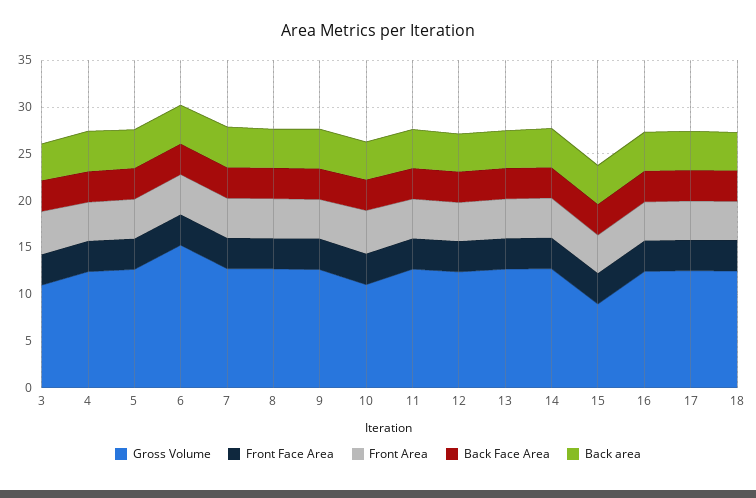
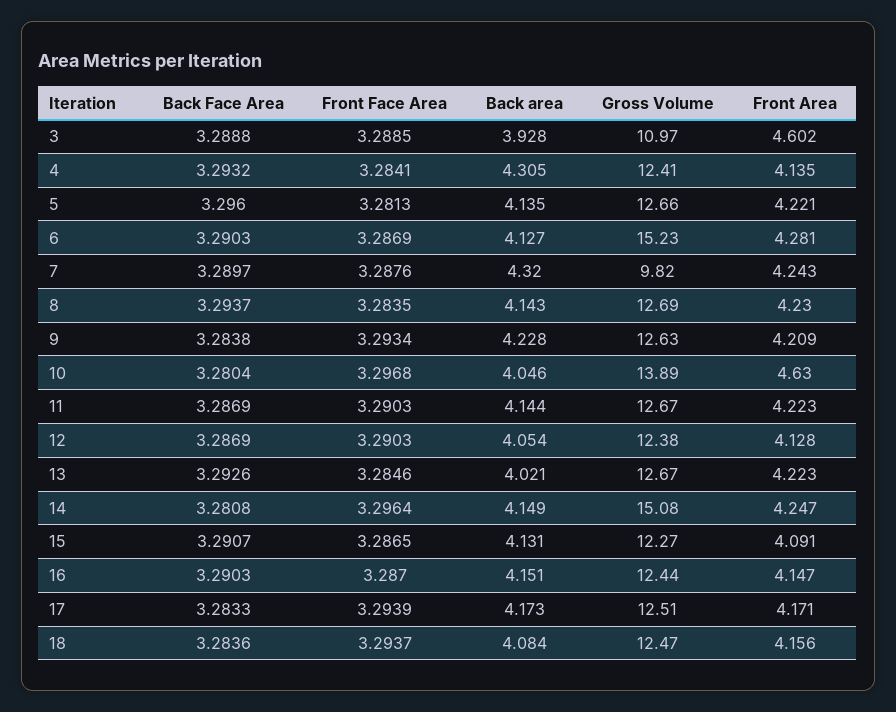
Gross Volume, 7: 13 -> 9.82
Gross Volume, 10: 11 -> 13.89
Gross Volume, 14: 13 -> 15.08
Gross Volume, 15: 9 -> 12.27

